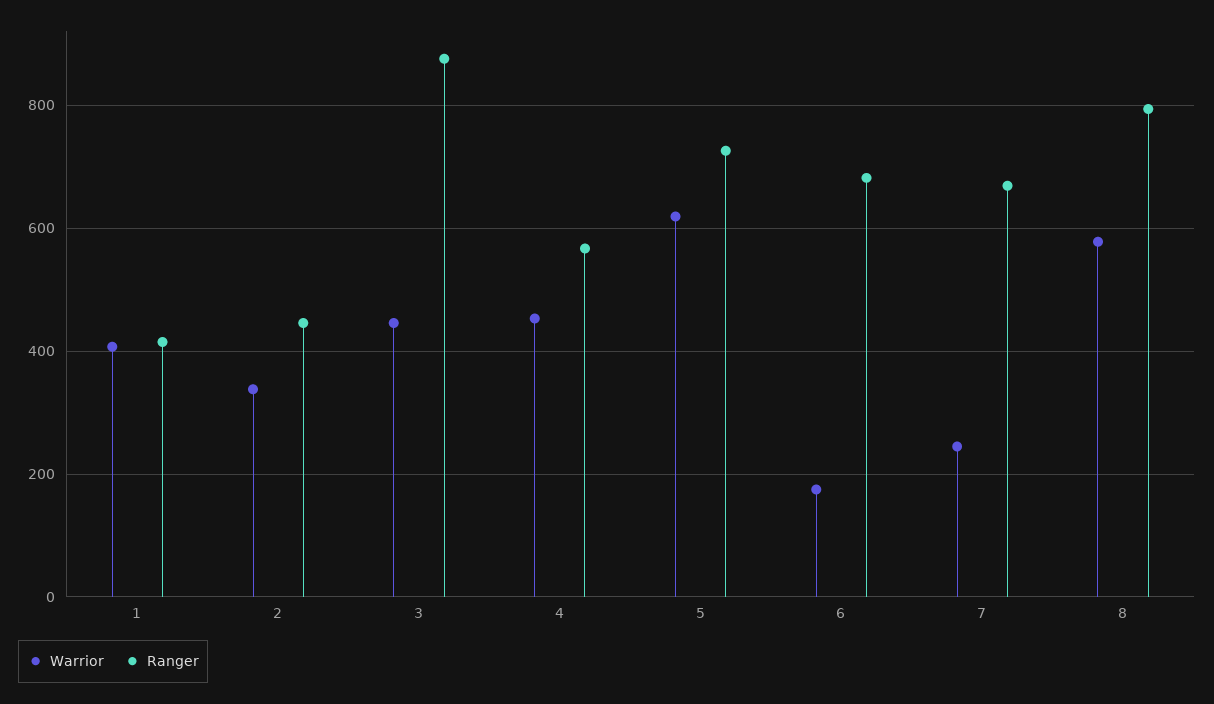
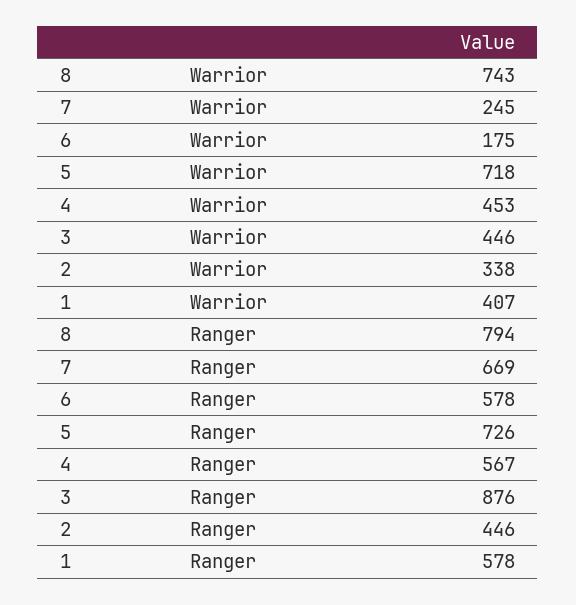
Ranger, 1: 420 -> 578
Warrior, 5: 620 -> 718
Ranger, 6: 680 -> 578
Warrior, 8: 580 -> 743

